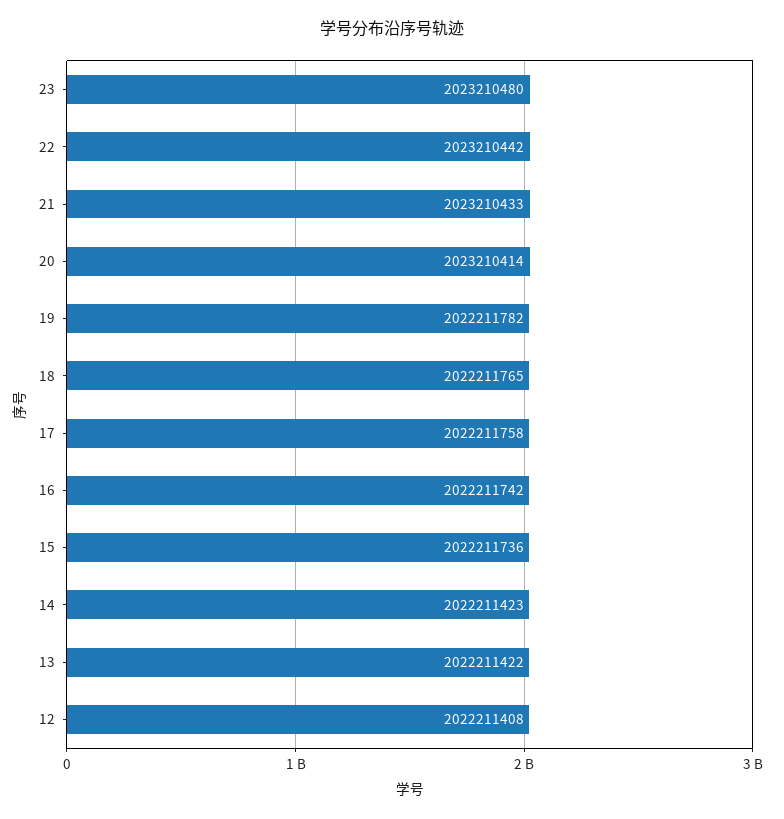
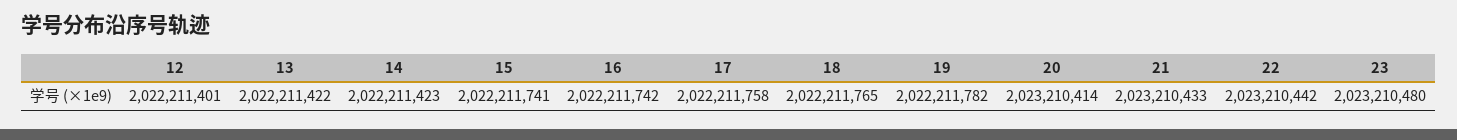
15: 2022211736 -> 2022211741
12: 2022211408 -> 2022211401

